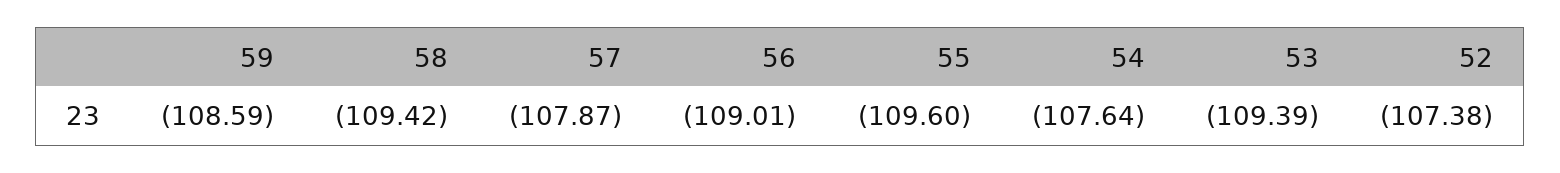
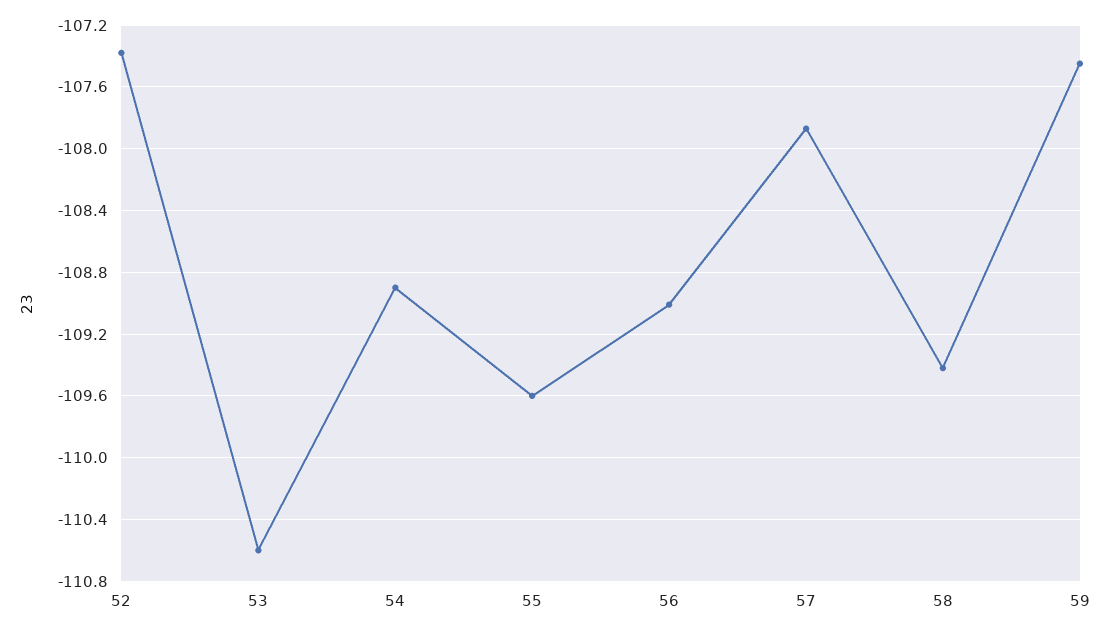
59: -108.59 -> -107.45
54: -107.64 -> -108.9
53: -109.39 -> -110.6

